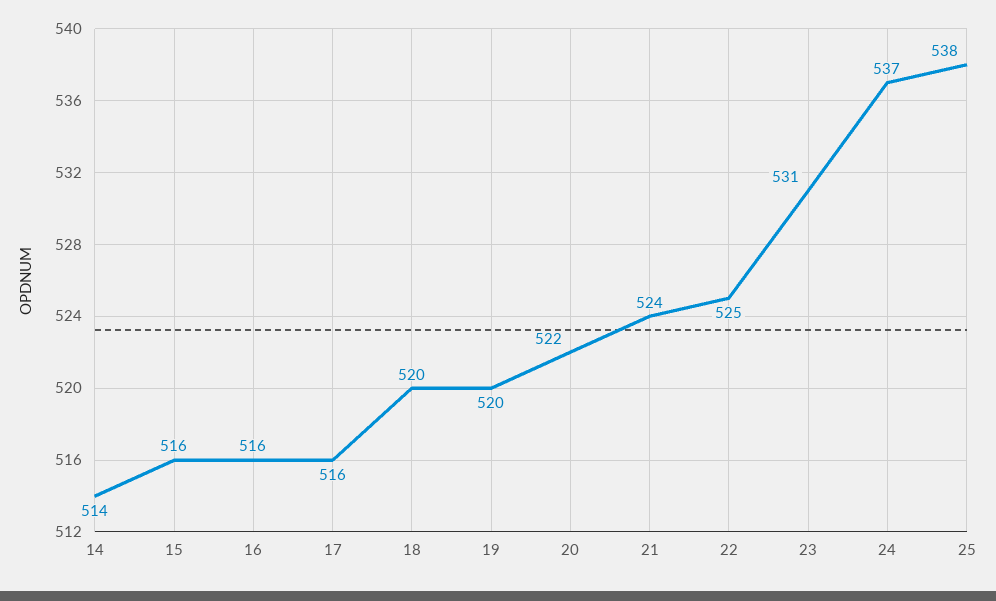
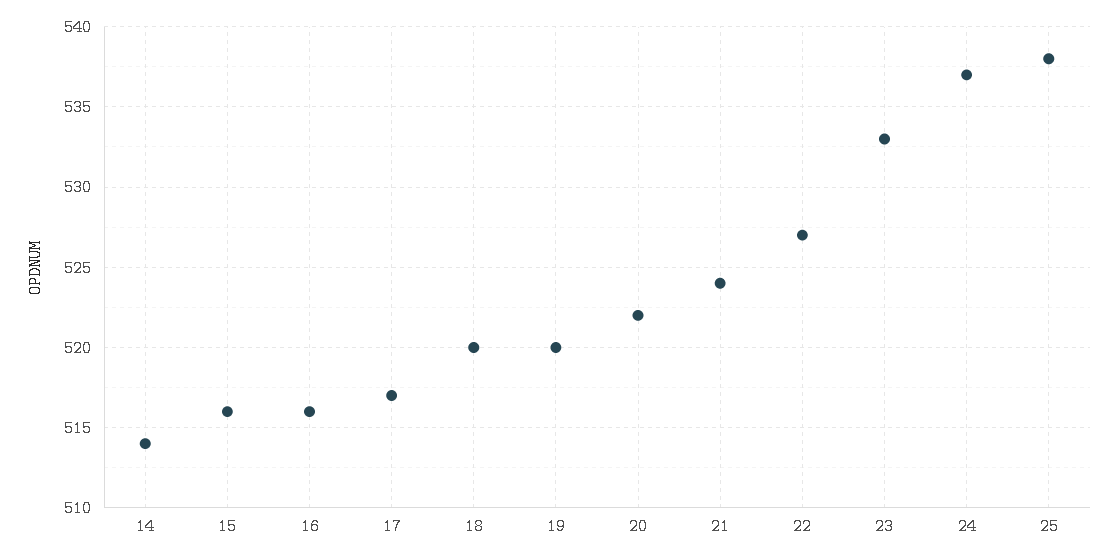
17: 516 -> 517
22: 525 -> 527
23: 531 -> 533

